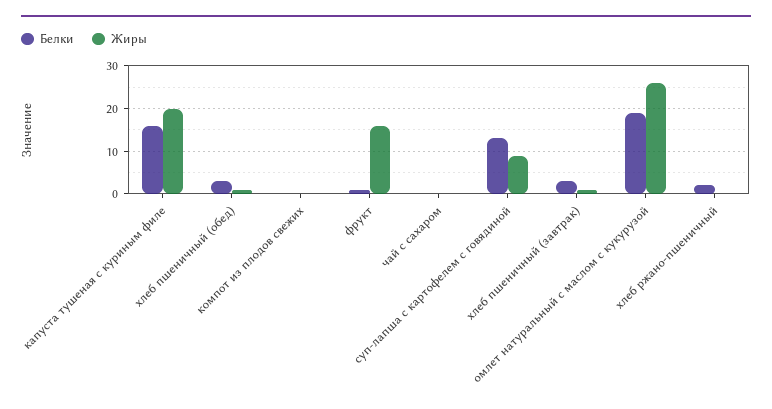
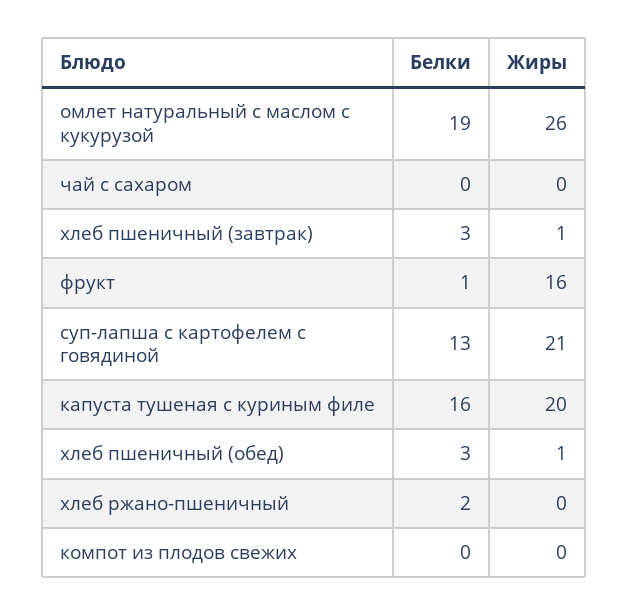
Жиры, суп-лапша с картофелем с говядиной: 10 -> 21

